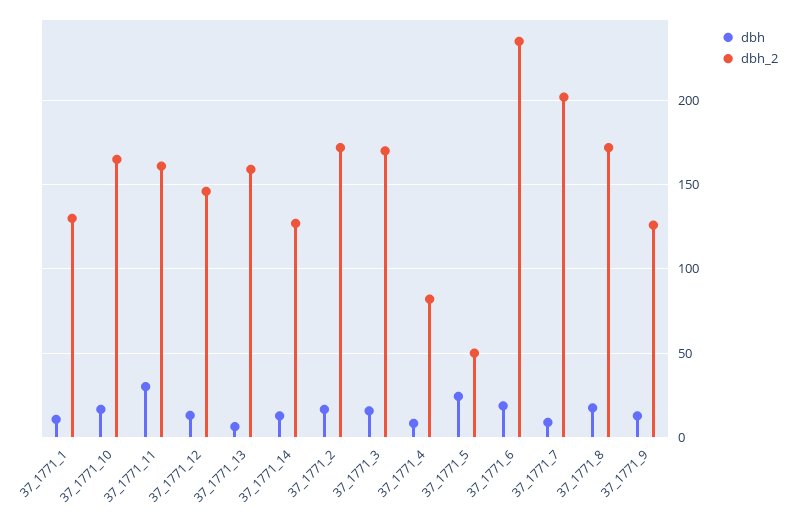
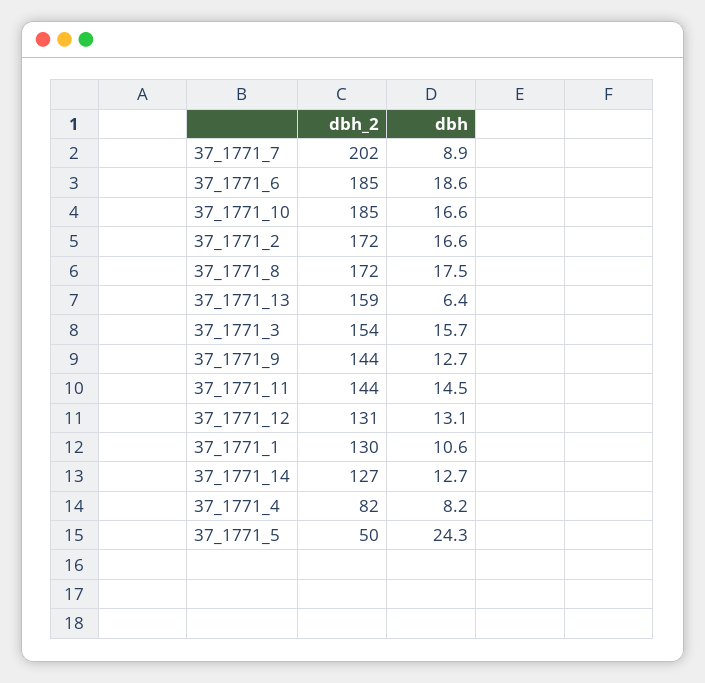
dbh_2, 37_1771_10: 165 -> 185
dbh, 37_1771_11: 30 -> 14.5
dbh_2, 37_1771_11: 160 -> 144
dbh_2, 37_1771_12: 145 -> 131
dbh_2, 37_1771_3: 170 -> 154
dbh_2, 37_1771_6: 235 -> 185
dbh_2, 37_1771_9: 125 -> 144

